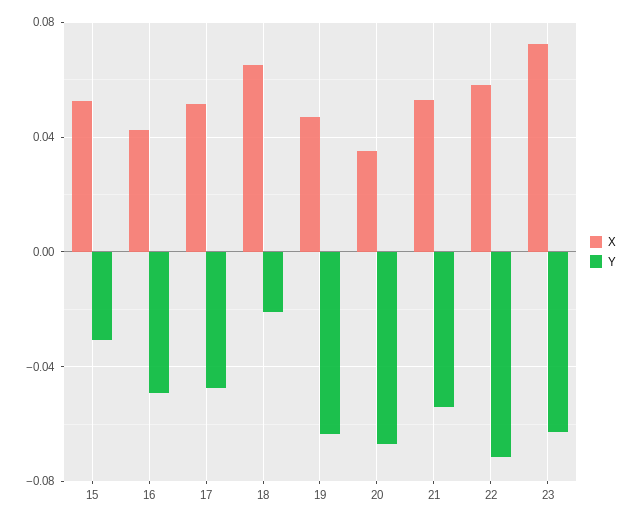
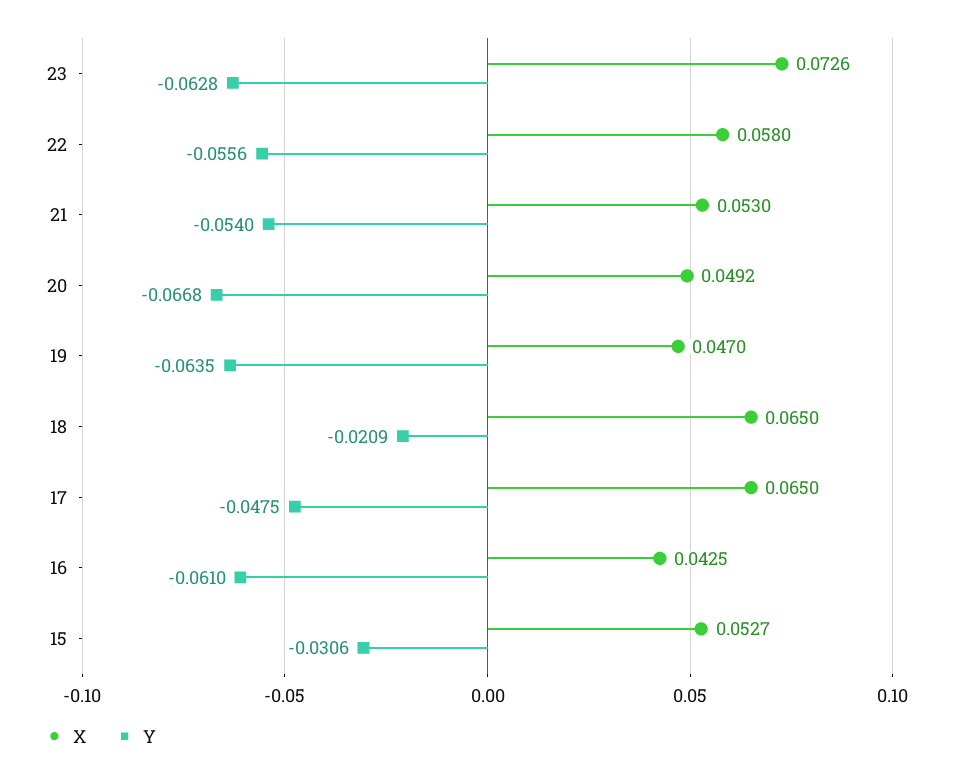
Y, 16: -0.05 -> -0.061
X, 17: 0.05 -> 0.065
X, 20: 0.035 -> 0.0492
Y, 22: -0.07 -> -0.0556

